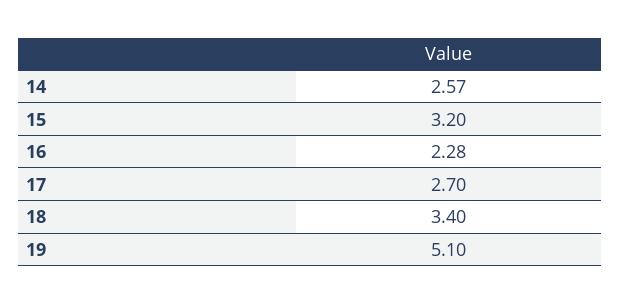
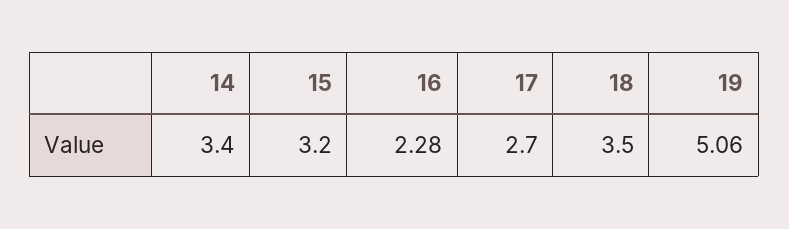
14: 2.57 -> 3.4
18: 3.4 -> 3.5
19: 5.1 -> 5.06

